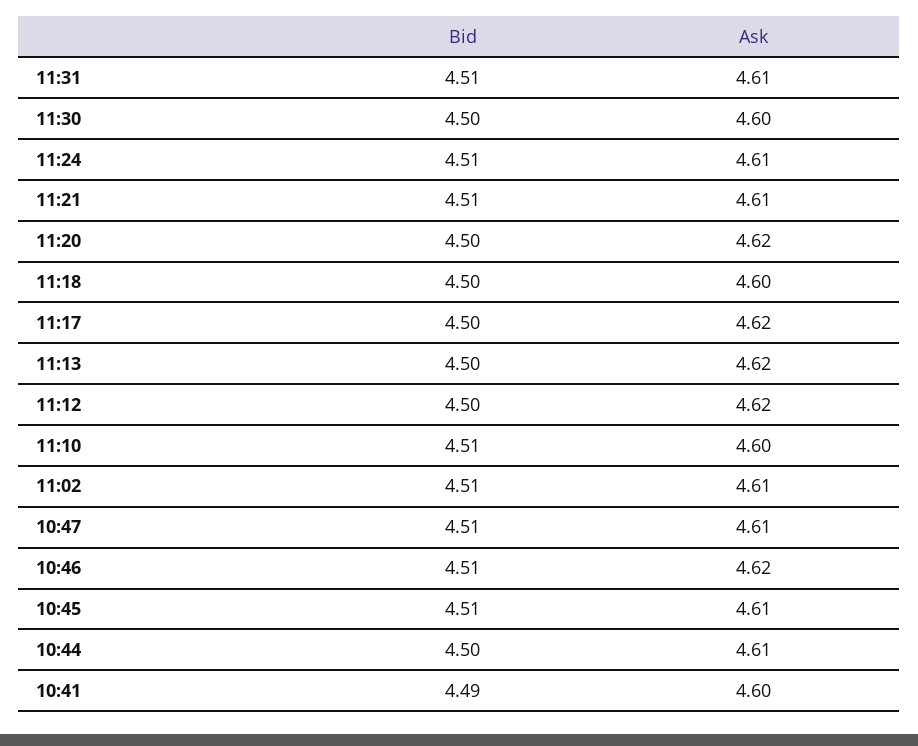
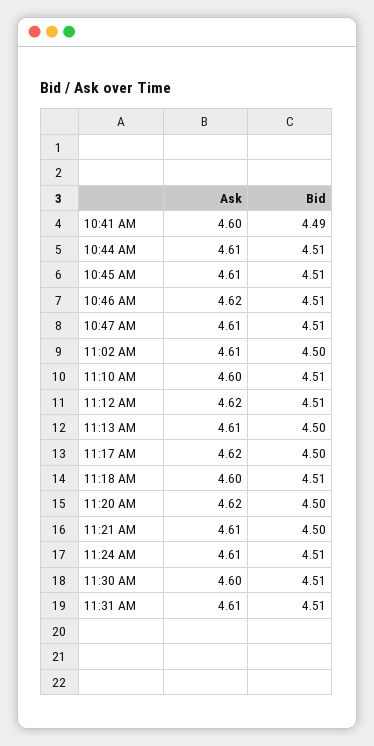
Bid, 11:30: 4.5 -> 4.51
Bid, 11:21: 4.51 -> 4.5
Bid, 11:18: 4.5 -> 4.51
Ask, 11:13: 4.62 -> 4.61
Bid, 11:12: 4.5 -> 4.51
Bid, 11:02: 4.51 -> 4.5
Bid, 10:44: 4.5 -> 4.51

